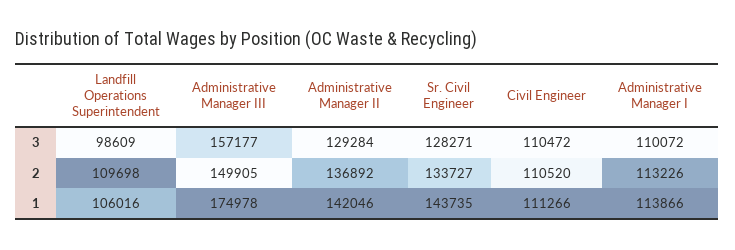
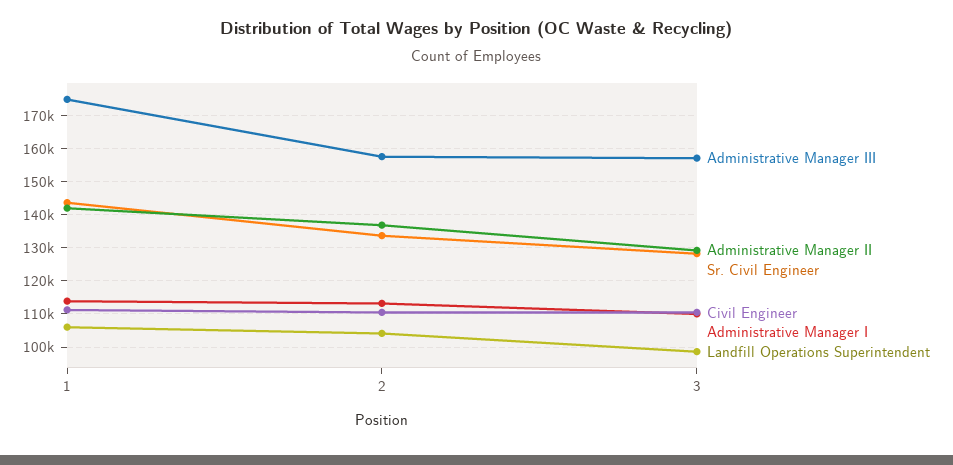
Landfill Operations Superintendent, 2: 109698 -> 104000
Administrative Manager III, 2: 149905 -> 158000

